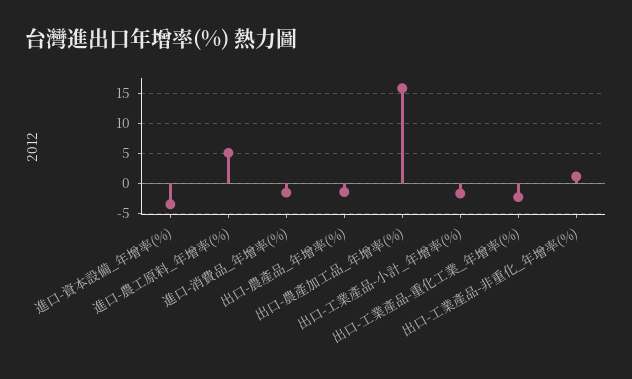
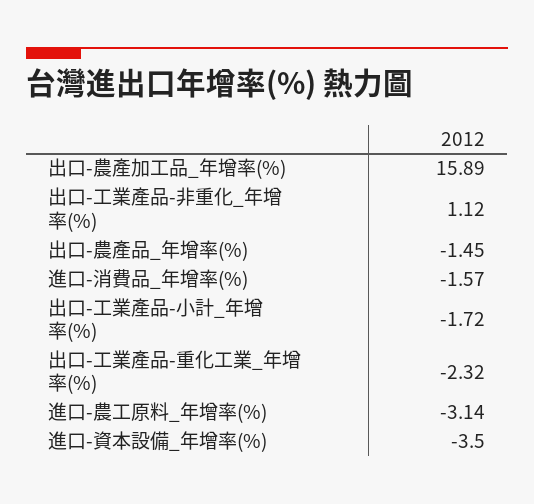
進口-農工原料_年增率(%): 5 -> -3.14

